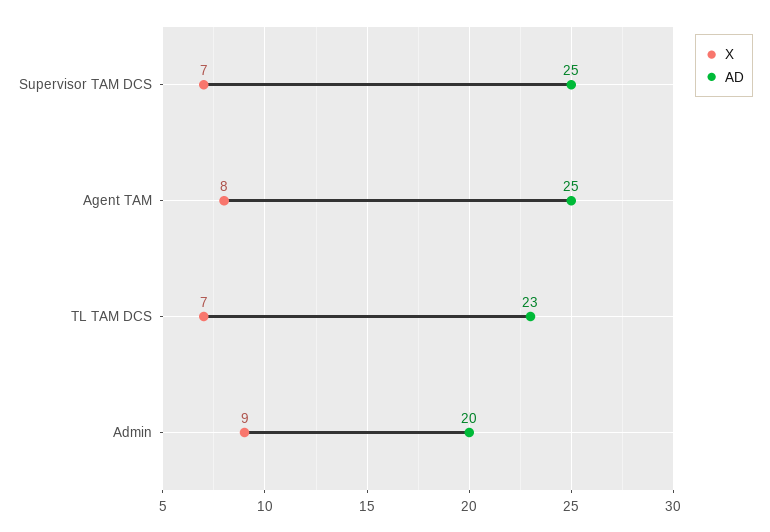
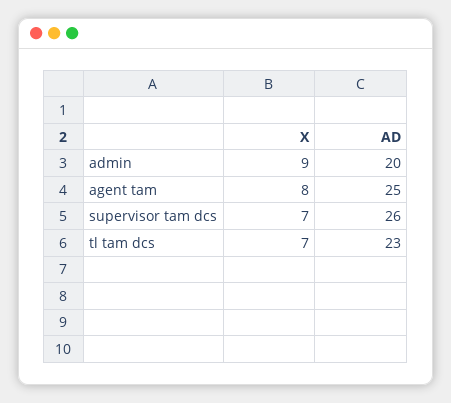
AD, Supervisor TAM DCS: 25 -> 26

